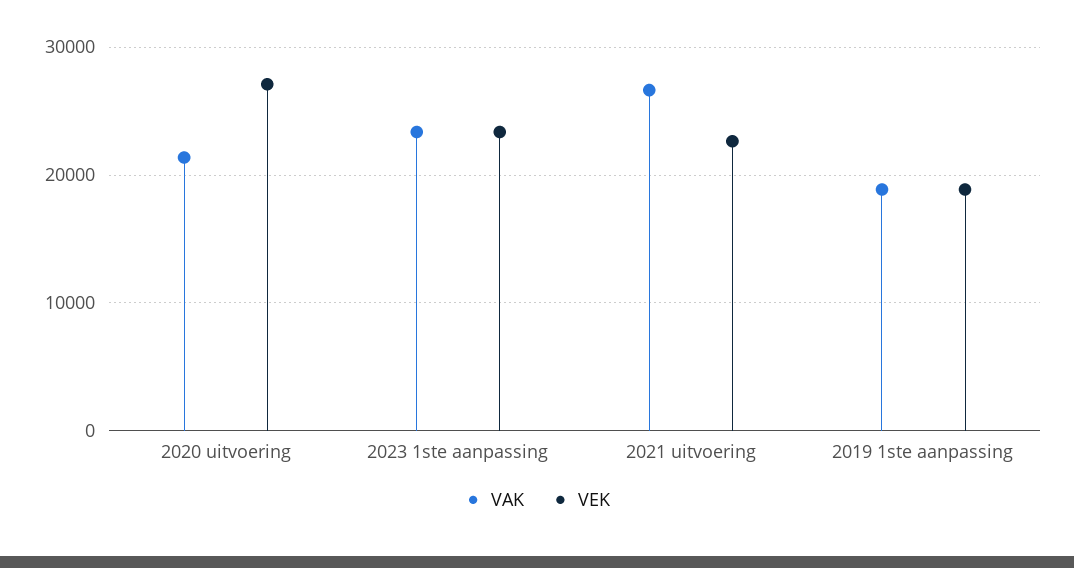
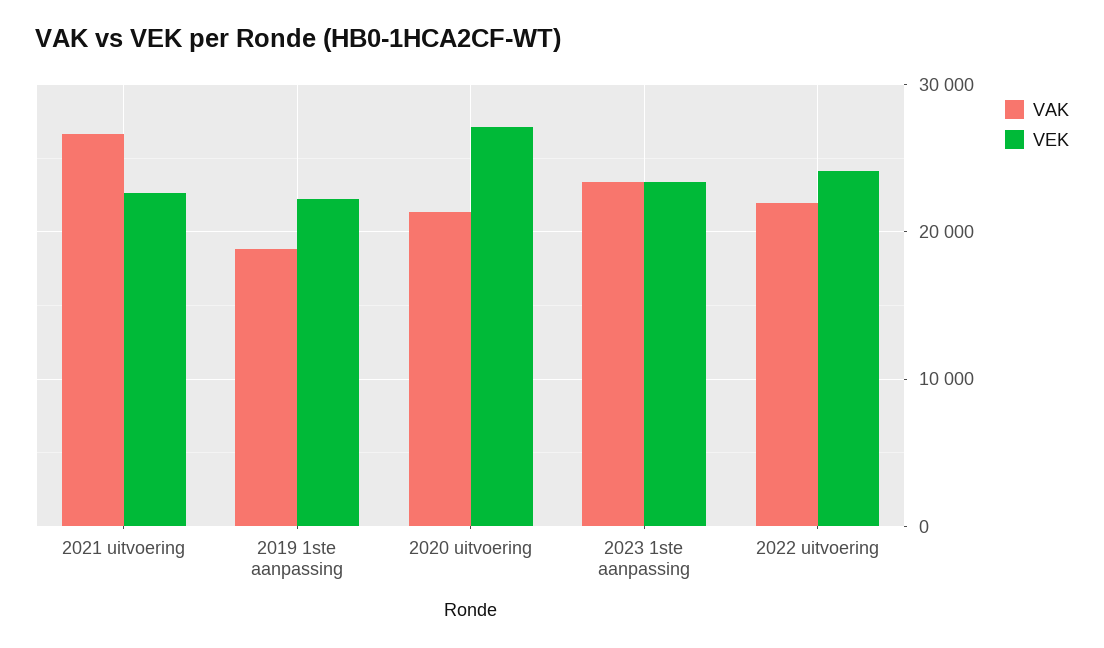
VEK, 2019 1ste aanpassing: 19000 -> 22000
VAK, 2022 uitvoering: none -> 22000
VEK, 2022 uitvoering: none -> 24000

